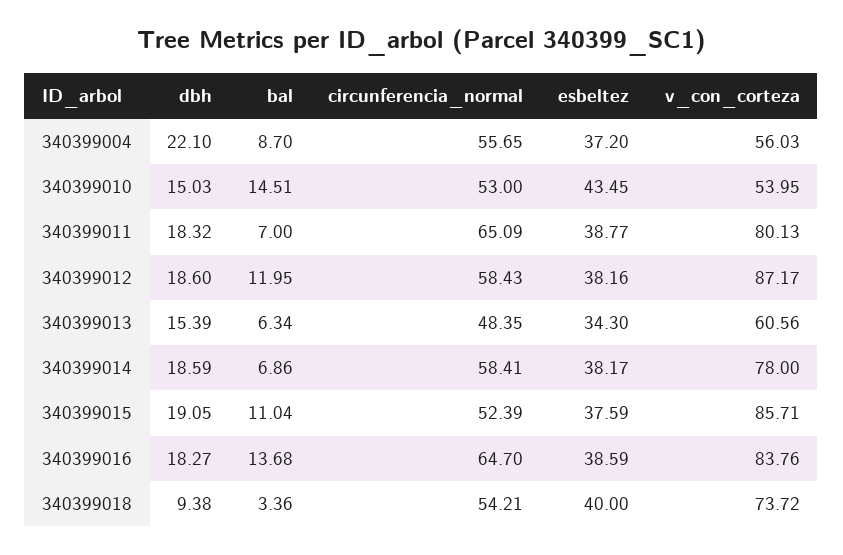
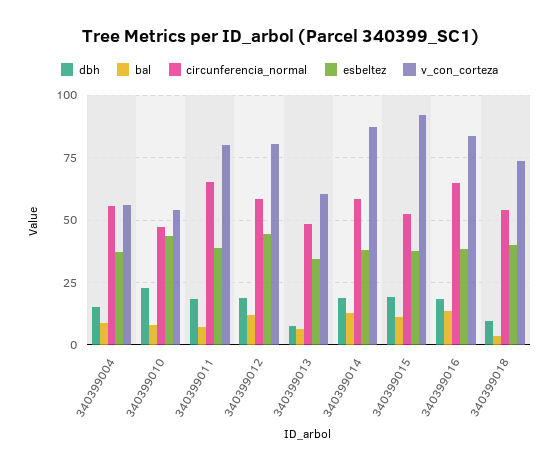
dbh, 340399004: 22.1 -> 15
dbh, 340399010: 15.03 -> 22.5
bal, 340399010: 14.51 -> 7.5
circunferencia_normal, 340399010: 53 -> 47.5
esbeltez, 340399012: 38.16 -> 45
v_con_corteza, 340399012: 87.17 -> 80
dbh, 340399013: 15.39 -> 7.5
bal, 340399014: 6.86 -> 12.5
v_con_corteza, 340399014: 78 -> 87.5
v_con_corteza, 340399015: 85.71 -> 92.5

